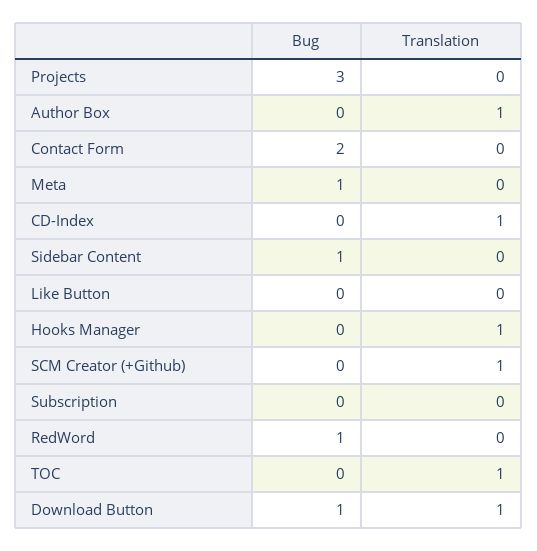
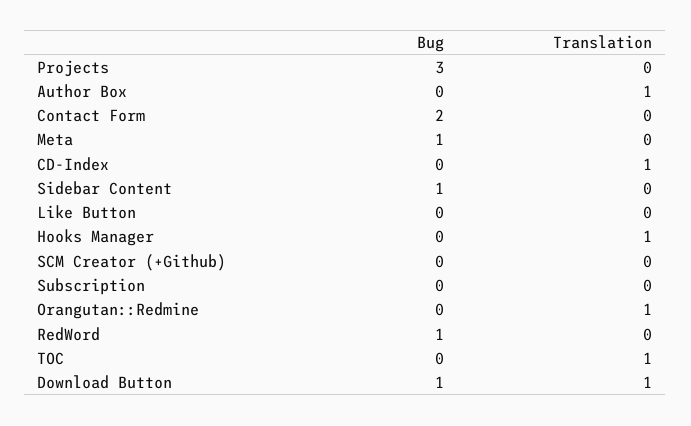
Translation, SCM Creator (+Github): 1 -> 0
Bug, Orangutan::Redmine: none -> 0
Translation, Orangutan::Redmine: none -> 1

